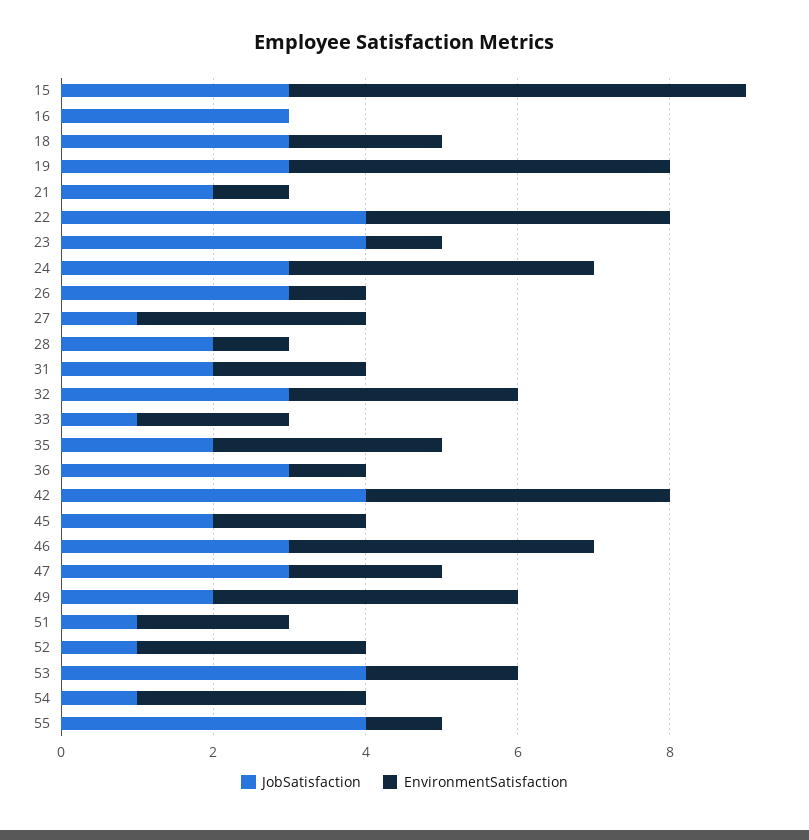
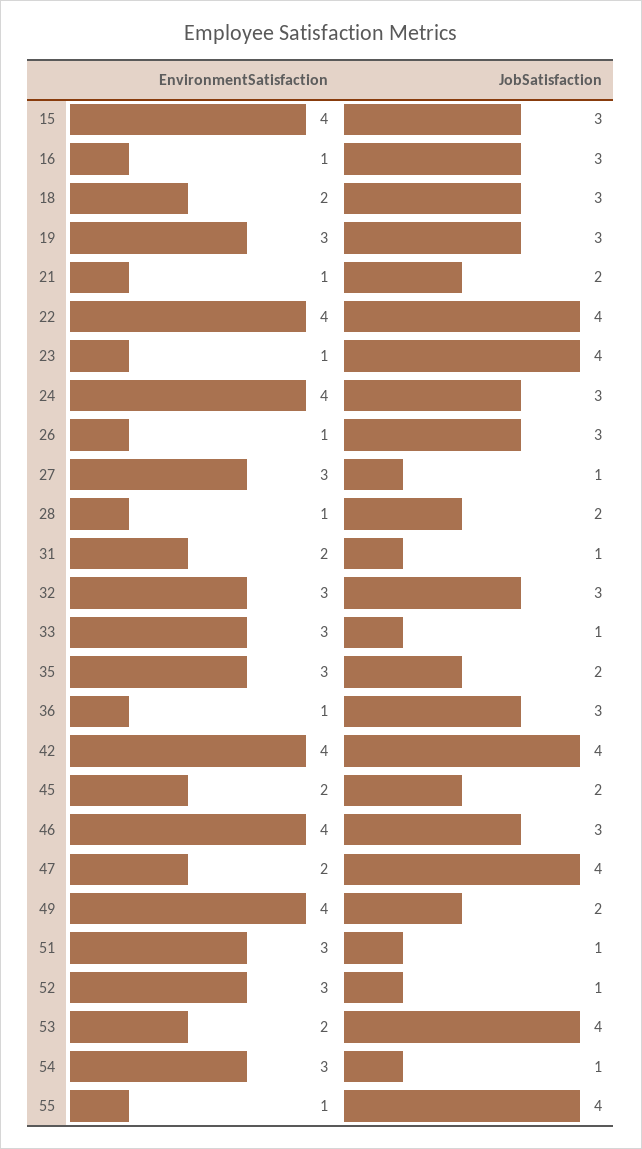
EnvironmentSatisfaction, 15: 6 -> 4
EnvironmentSatisfaction, 16: 0 -> 1
EnvironmentSatisfaction, 19: 5 -> 3
JobSatisfaction, 31: 2 -> 1
EnvironmentSatisfaction, 33: 2 -> 3
JobSatisfaction, 47: 3 -> 4
EnvironmentSatisfaction, 51: 2 -> 3

